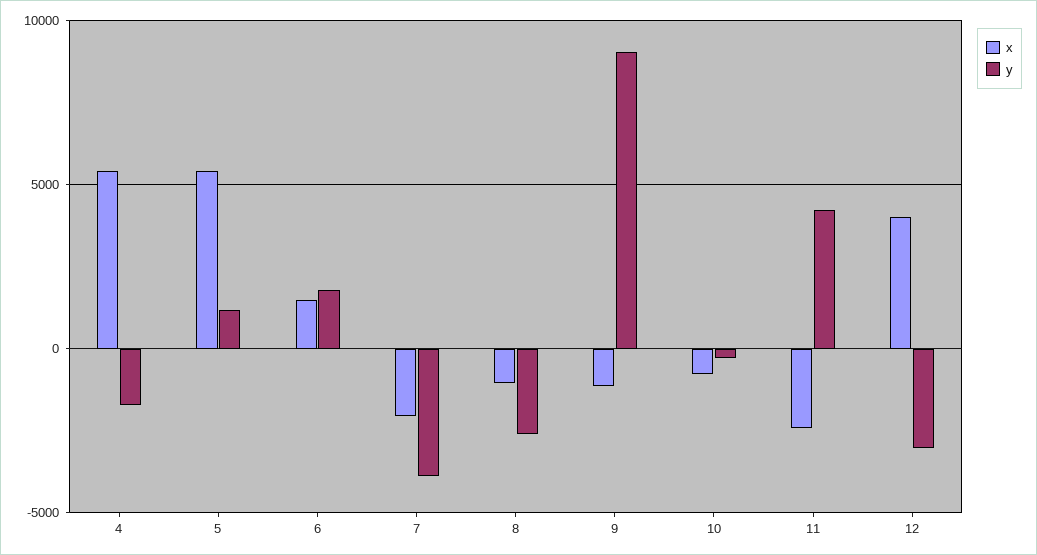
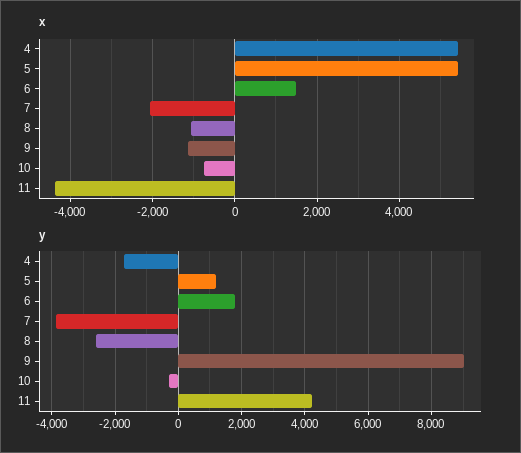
x, 11: -2500 -> -4400
x, 12: 4000 -> none
y, 12: -3000 -> none

